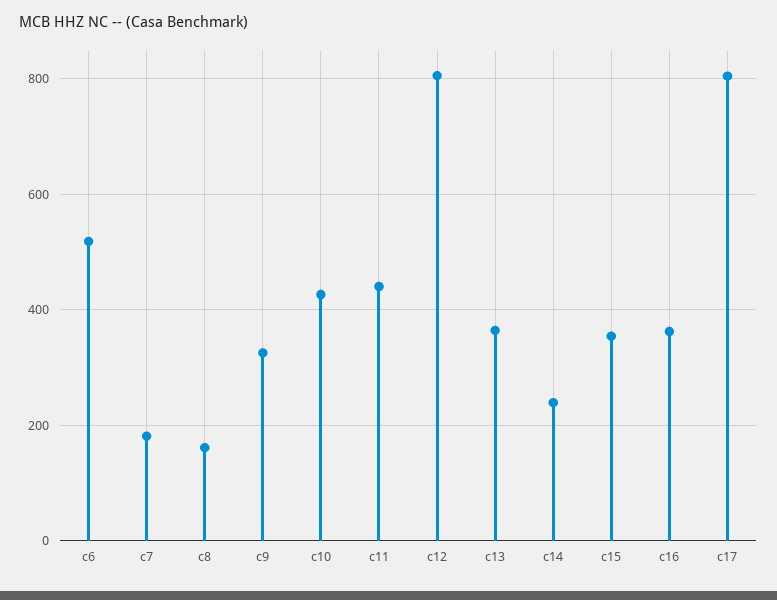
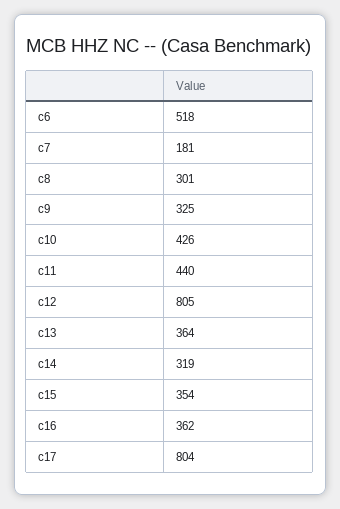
c8: 160 -> 301
c14: 240 -> 319

